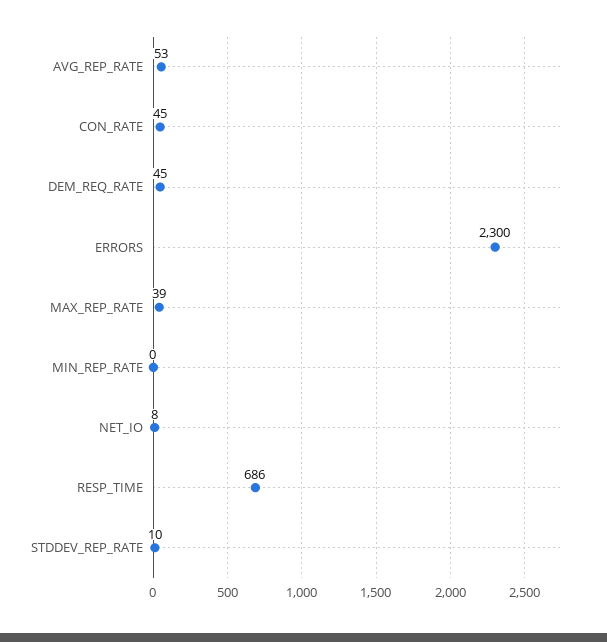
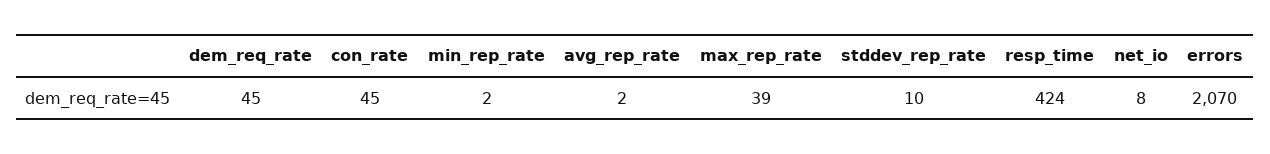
AVG_REP_RATE: 53 -> 2
ERRORS: 2300 -> 2070
MIN_REP_RATE: 0 -> 2
RESP_TIME: 686 -> 424

